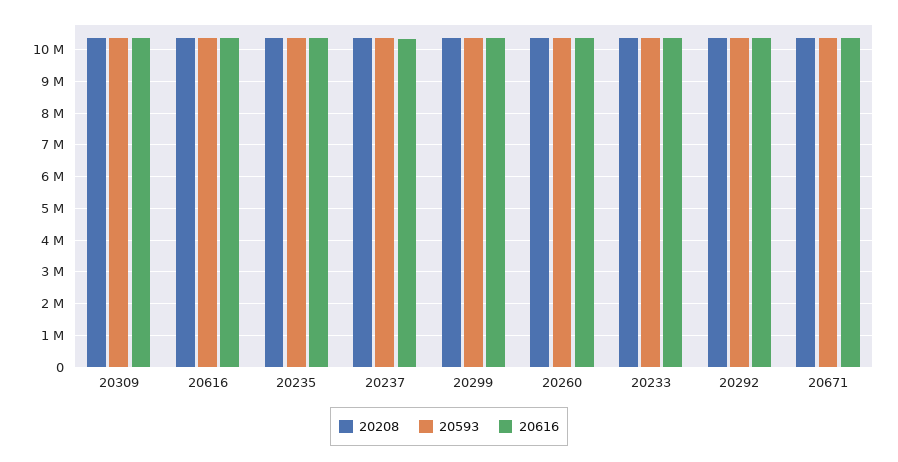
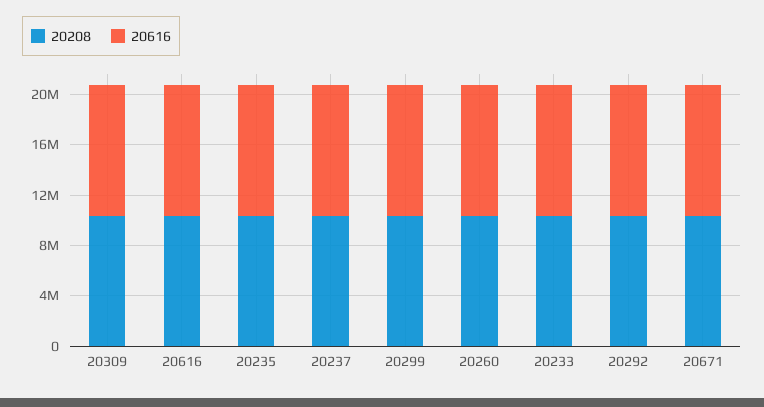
20593, 20309: 10400000 -> none
20593, 20616: 10400000 -> none
20593, 20235: 10400000 -> none
20593, 20237: 10400000 -> none
20593, 20299: 10400000 -> none
20593, 20260: 10400000 -> none
20593, 20233: 10400000 -> none
20593, 20292: 10400000 -> none
20593, 20671: 10400000 -> none

